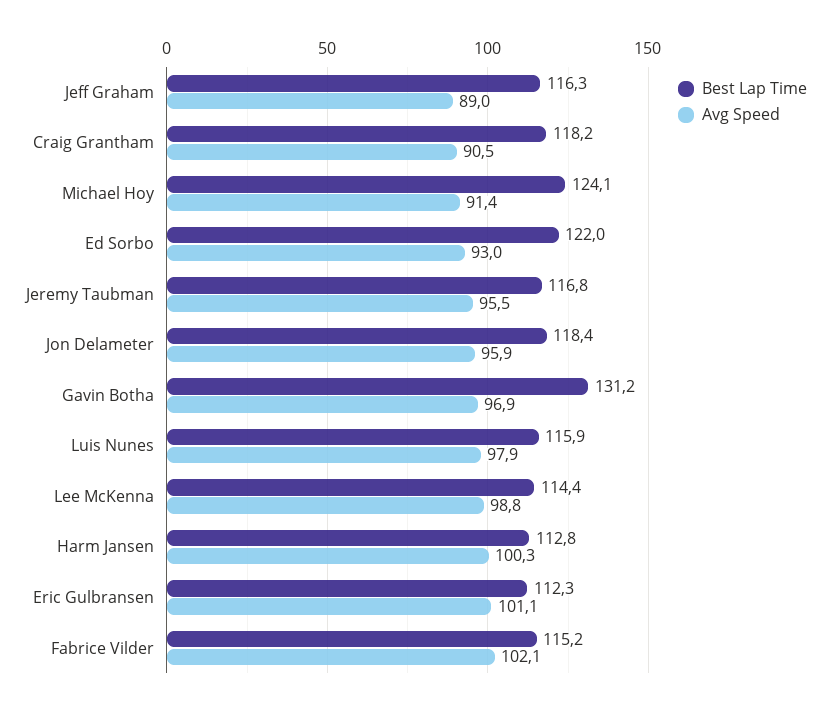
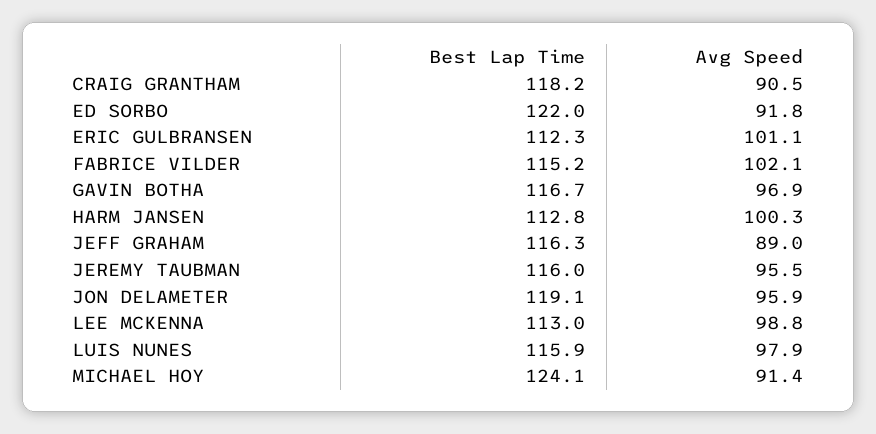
Avg Speed, Ed Sorbo: 93 -> 91.8
Best Lap Time, Jeremy Taubman: 116.8 -> 116
Best Lap Time, Jon Delameter: 118.4 -> 119.1
Best Lap Time, Gavin Botha: 131.2 -> 116.7
Best Lap Time, Lee McKenna: 114.4 -> 113

